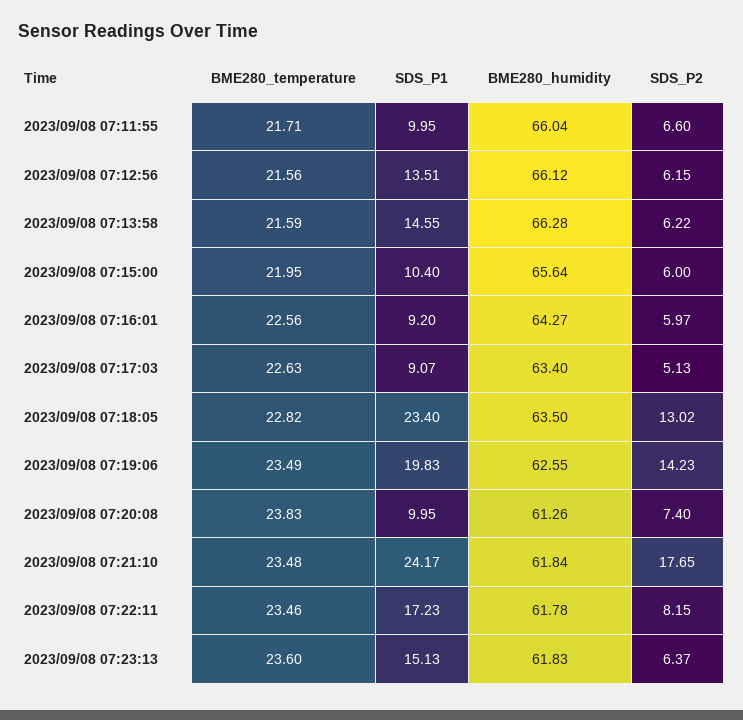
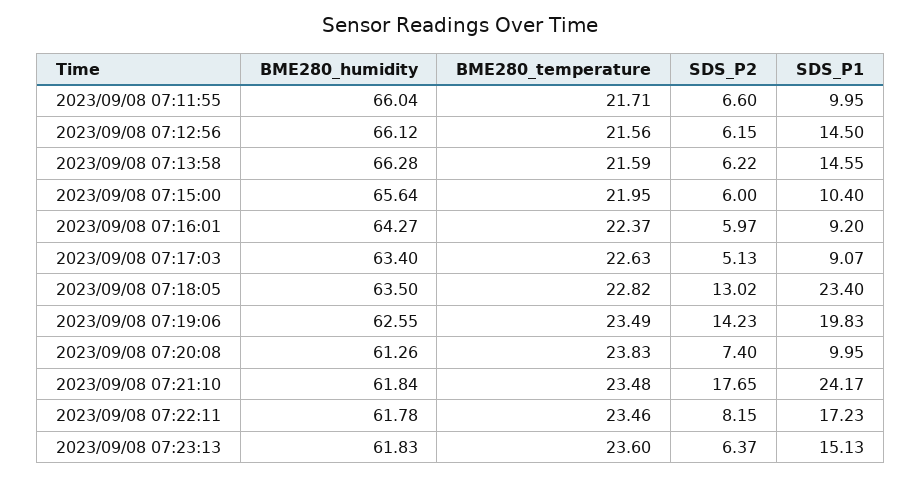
SDS_P1, 2023/09/08 07:12:56: 13.51 -> 14.5
BME280_temperature, 2023/09/08 07:16:01: 22.56 -> 22.37

